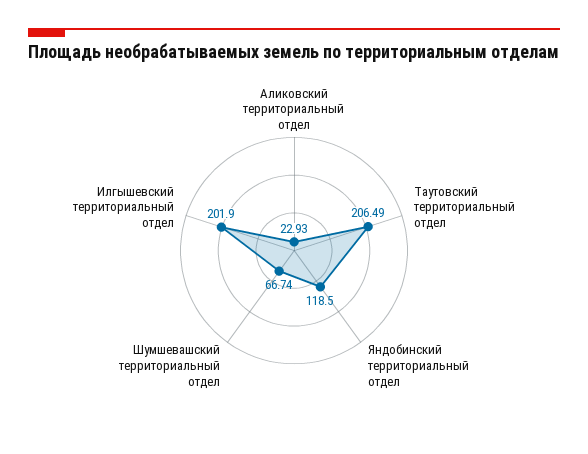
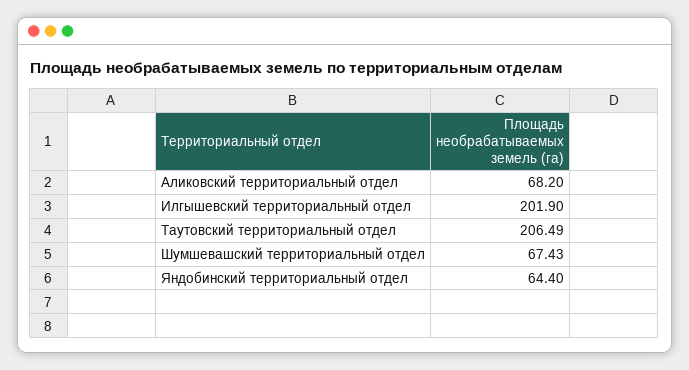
Аликовский территориальный отдел: 22.93 -> 68.2
Яндобинский территориальный отдел: 118.5 -> 64.4
Шумшевашский территориальный отдел: 66.74 -> 67.43

